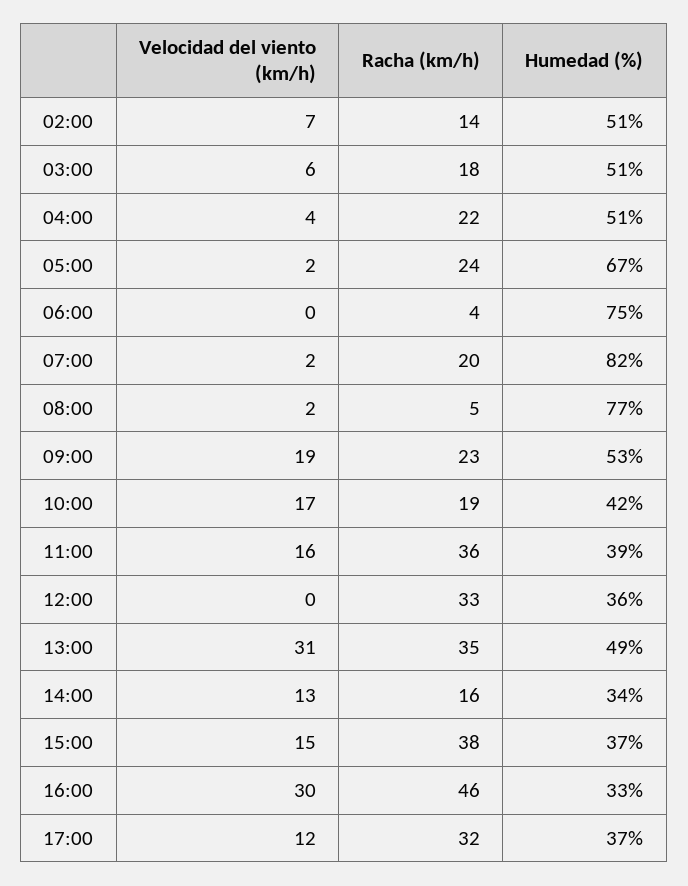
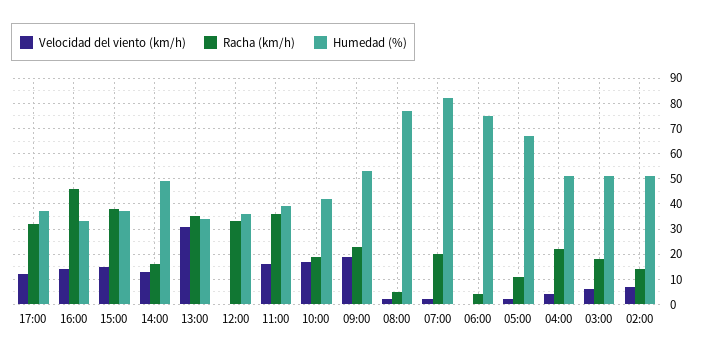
Racha (km/h), 05:00: 24 -> 10
Humedad (%), 13:00: 49 -> 35
Humedad (%), 14:00: 34 -> 50
Velocidad del viento (km/h), 16:00: 30 -> 15

